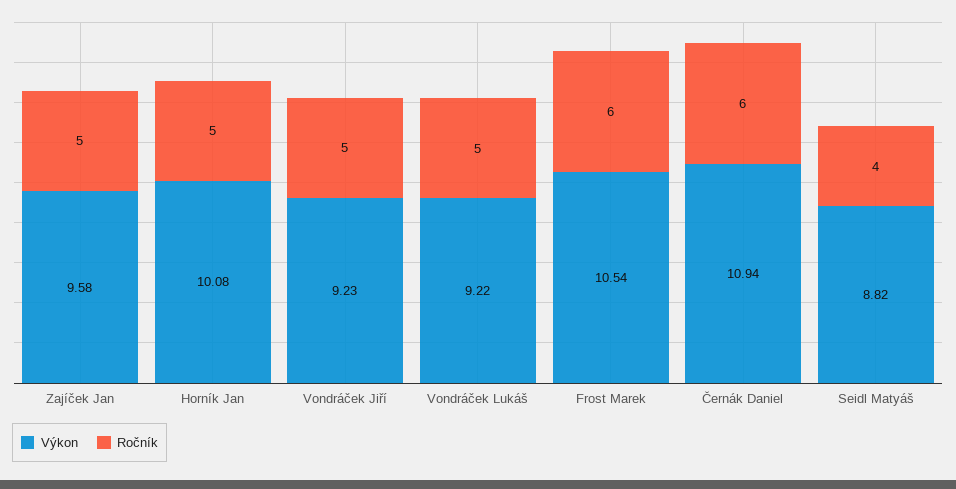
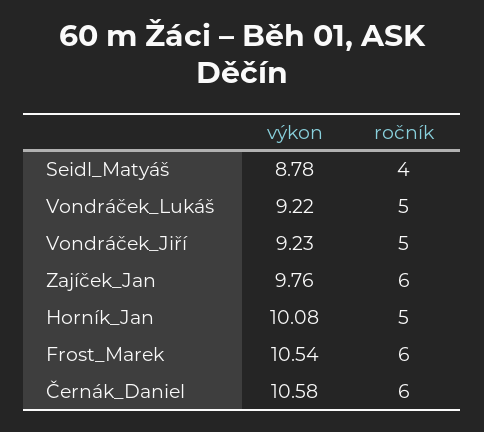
Výkon, Zajíček Jan: 9.58 -> 9.76
Ročník, Zajíček Jan: 5 -> 6
Výkon, Černák Daniel: 10.94 -> 10.58
Výkon, Seidl Matyáš: 8.82 -> 8.78

